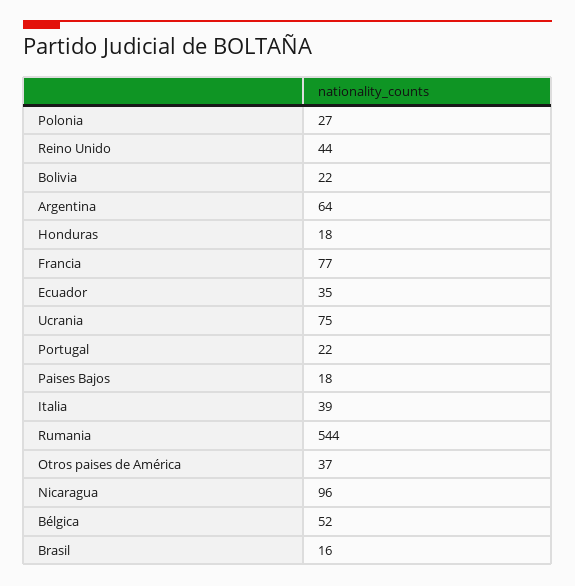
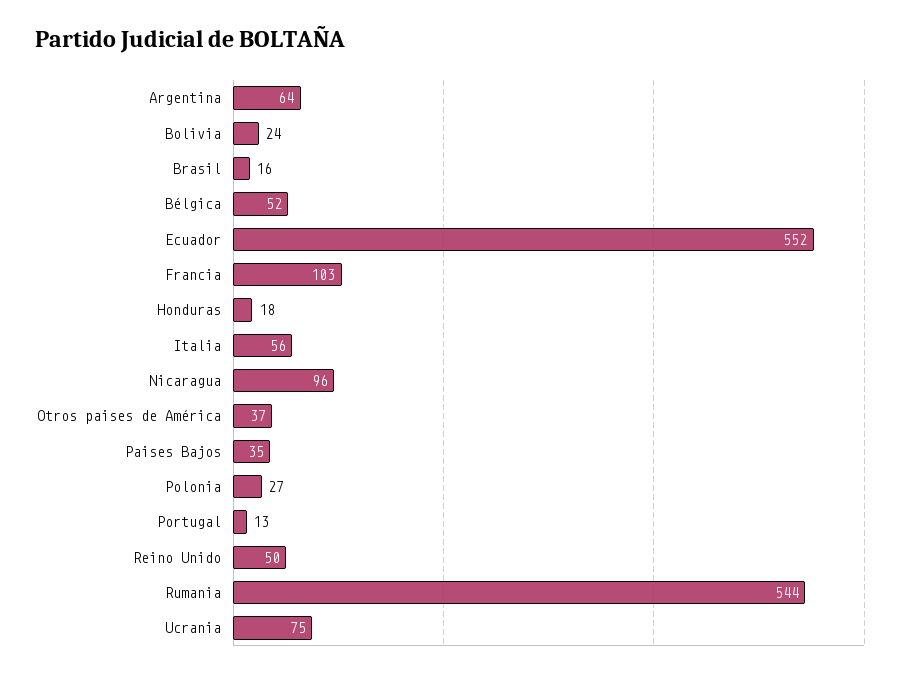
Reino Unido: 44 -> 50
Bolivia: 22 -> 24
Francia: 77 -> 103
Ecuador: 35 -> 552
Portugal: 22 -> 13
Paises Bajos: 18 -> 35
Italia: 39 -> 56

